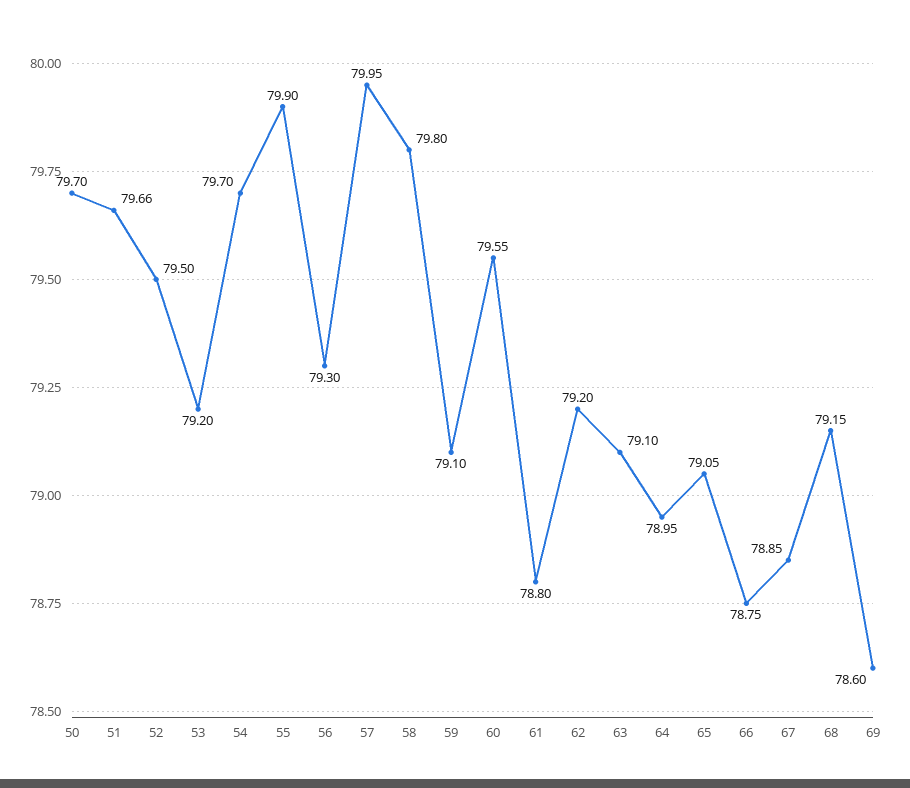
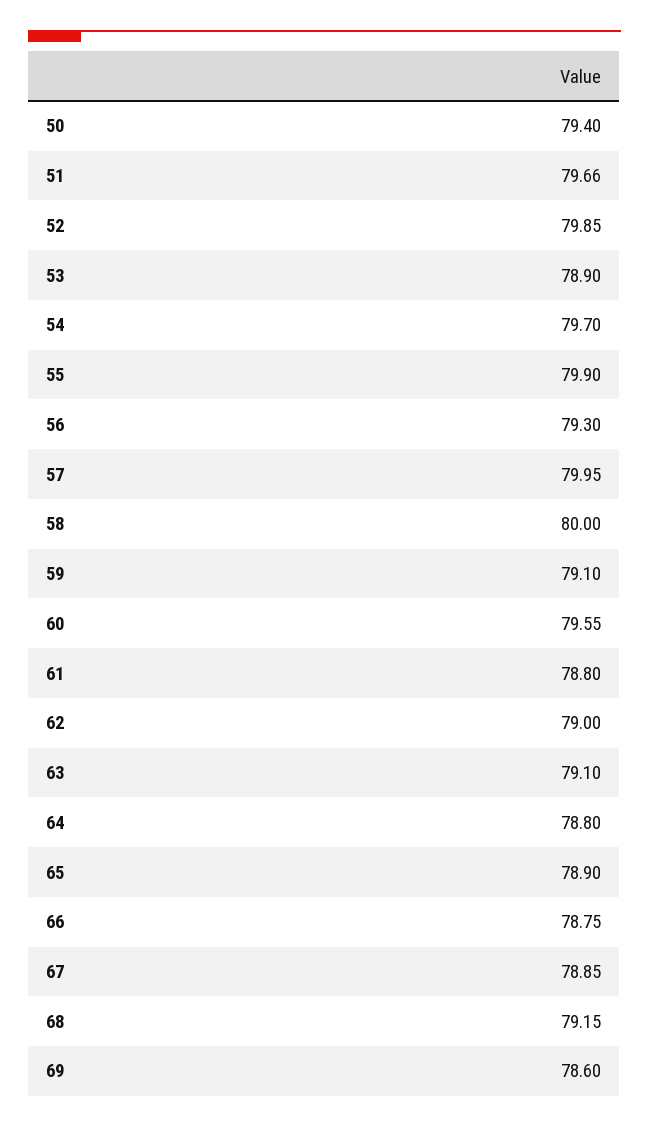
50: 79.7 -> 79.4
52: 79.5 -> 79.85
53: 79.2 -> 78.9
58: 79.8 -> 80
62: 79.2 -> 79
64: 78.95 -> 78.8
65: 79.05 -> 78.9

